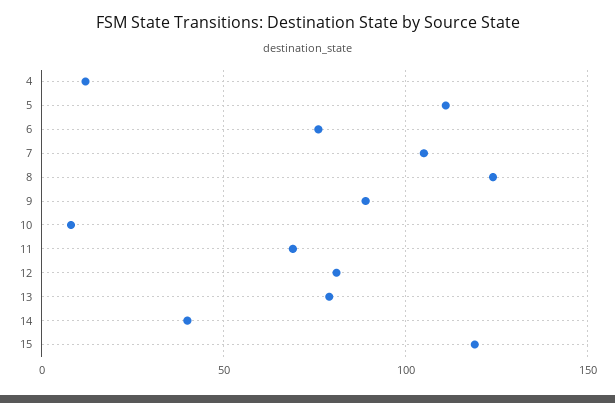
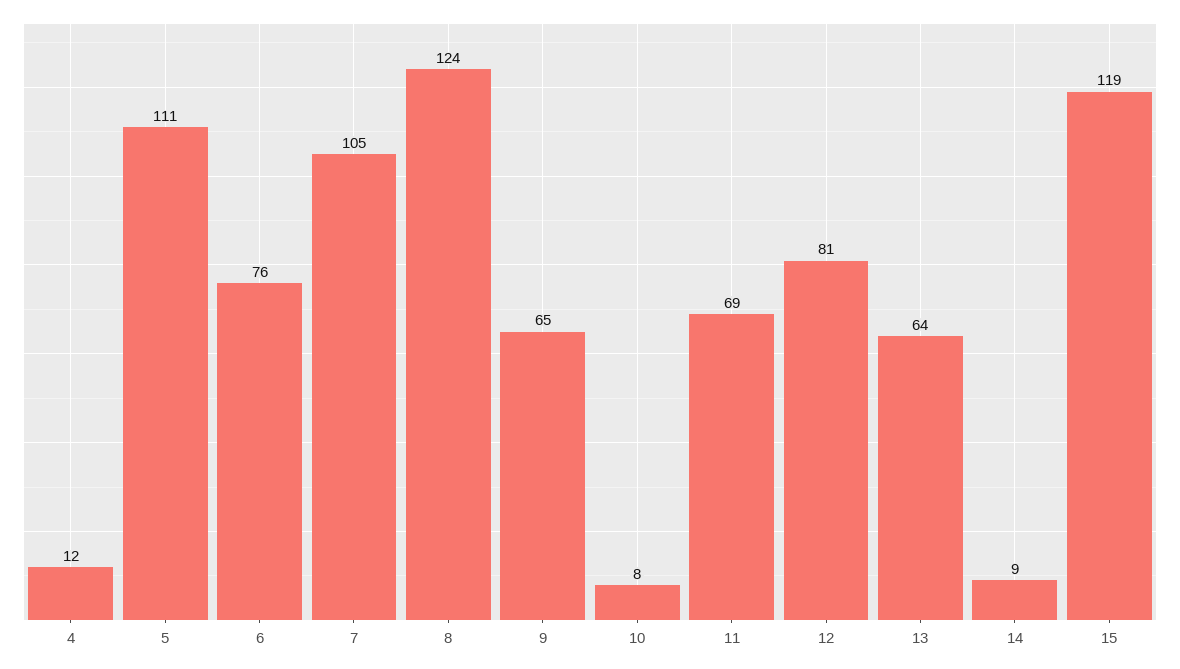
9: 90 -> 65
13: 80 -> 64
14: 40 -> 9

